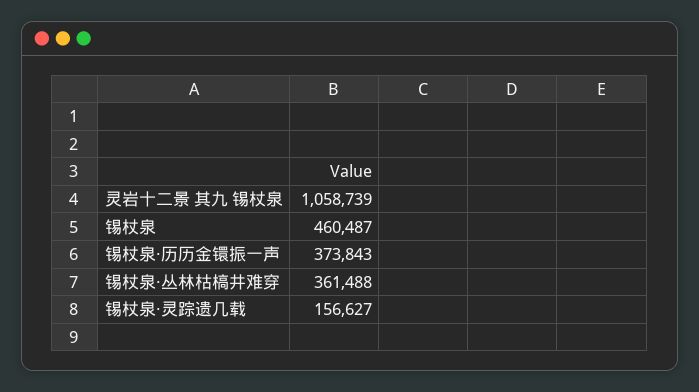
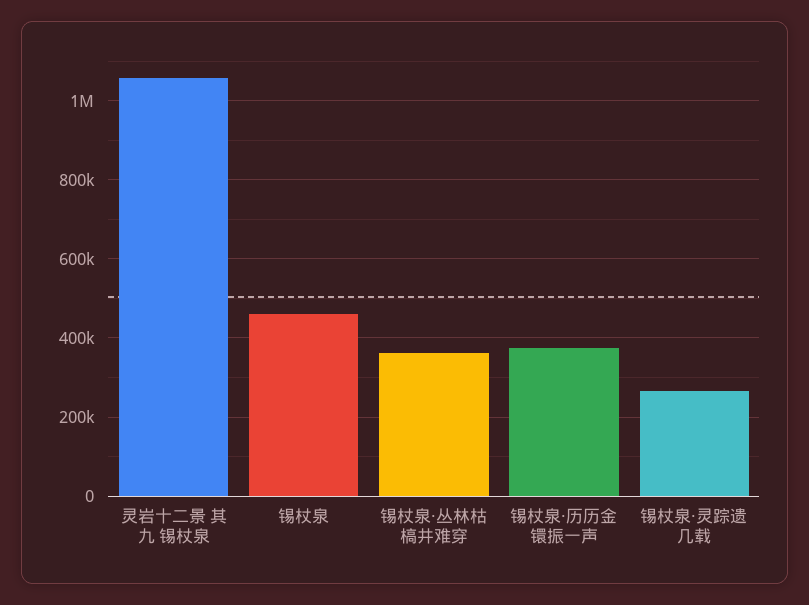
锡杖泉·灵踪遗几载: 156627 -> 260000

